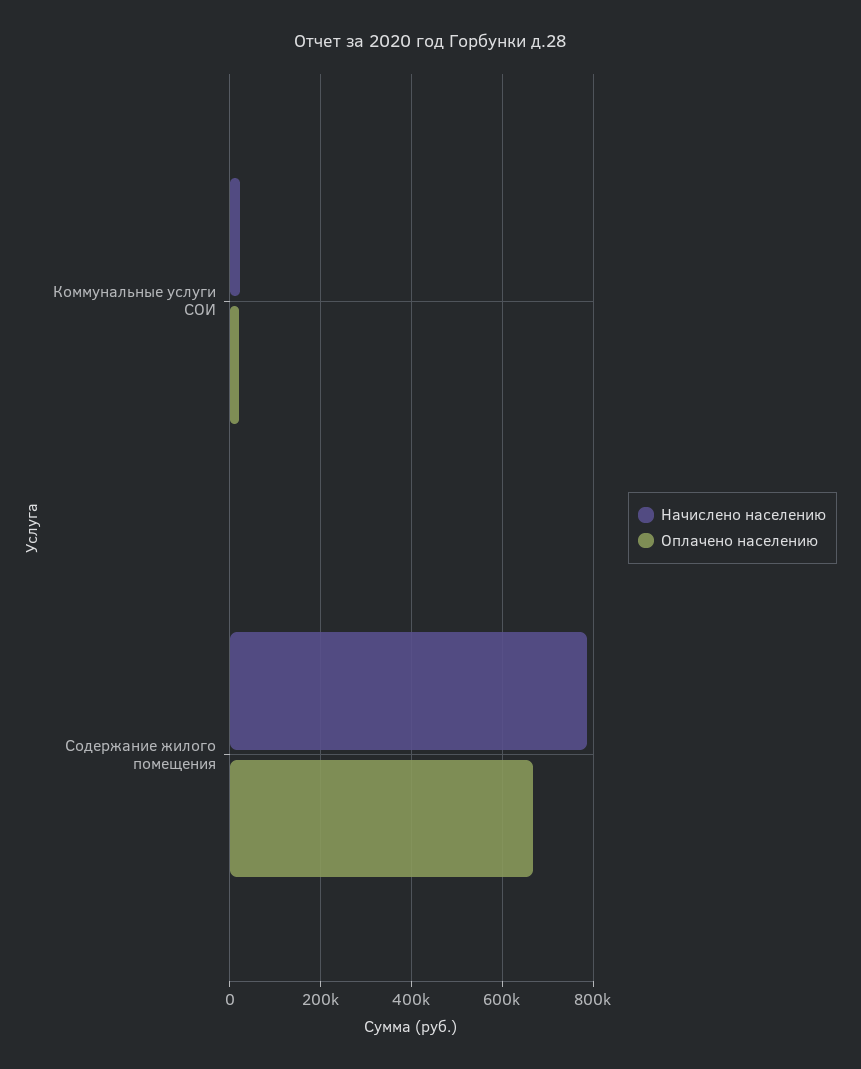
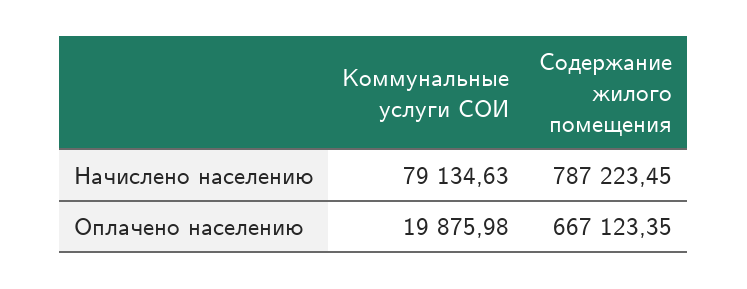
Начислено населению, Коммунальные услуги СОИ: 20000 -> 79134.63

